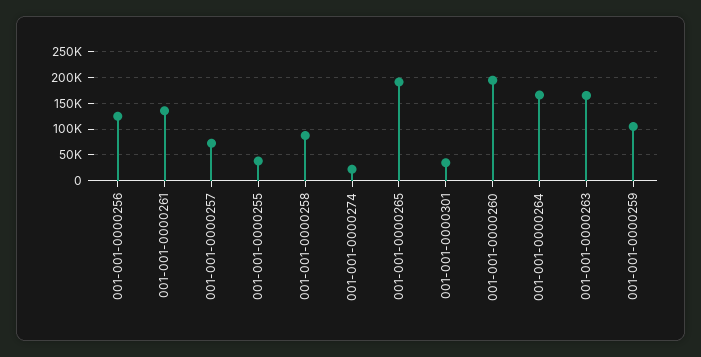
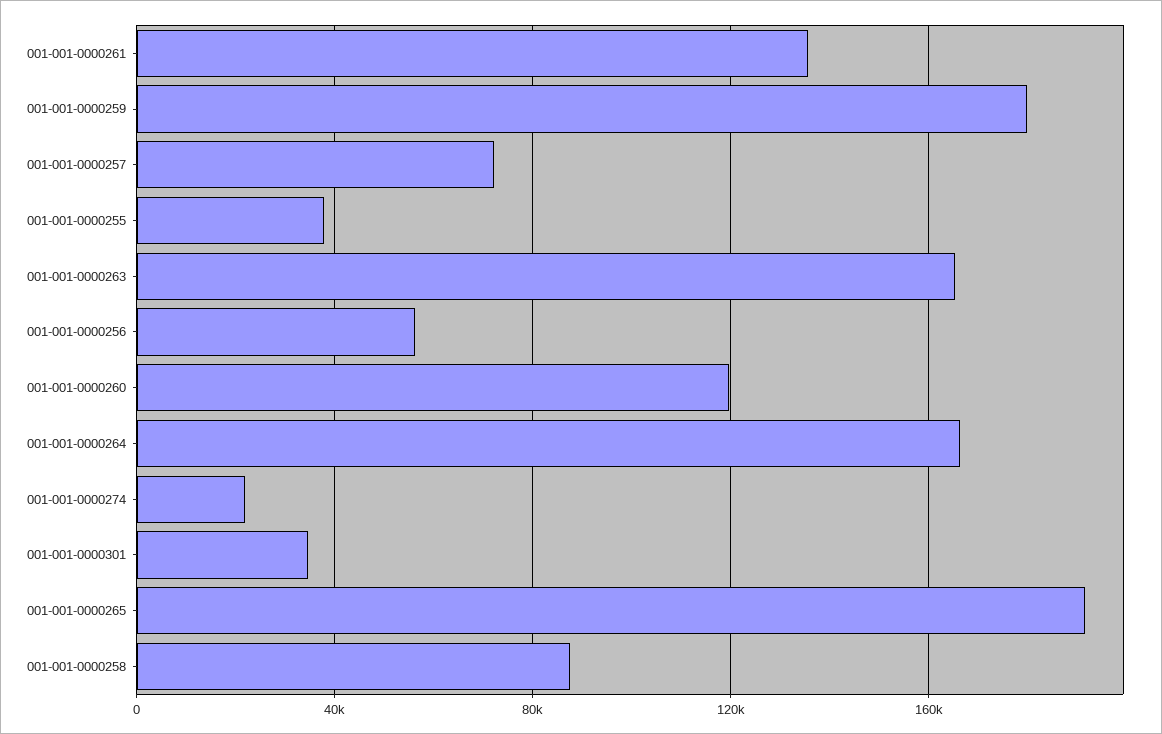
001-001-0000256: 125000 -> 55000
001-001-0000260: 200000 -> 120000
001-001-0000259: 100000 -> 180000

